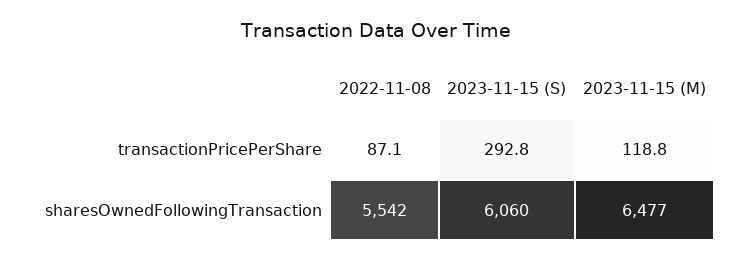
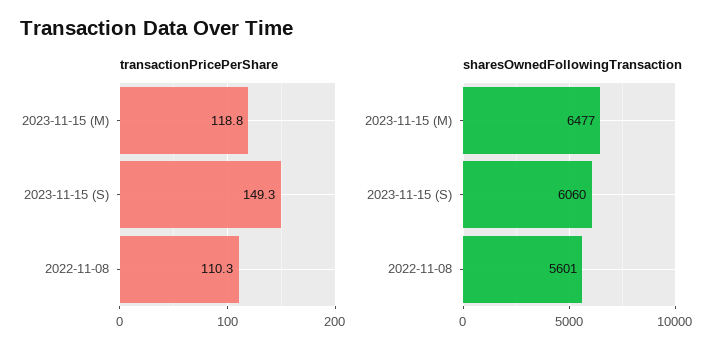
transactionPricePerShare, 2022-11-08: 87.1 -> 110.3
transactionPricePerShare, 2023-11-15 (S): 292.8 -> 149.3
sharesOwnedFollowingTransaction, 2022-11-08: 5542 -> 5601

